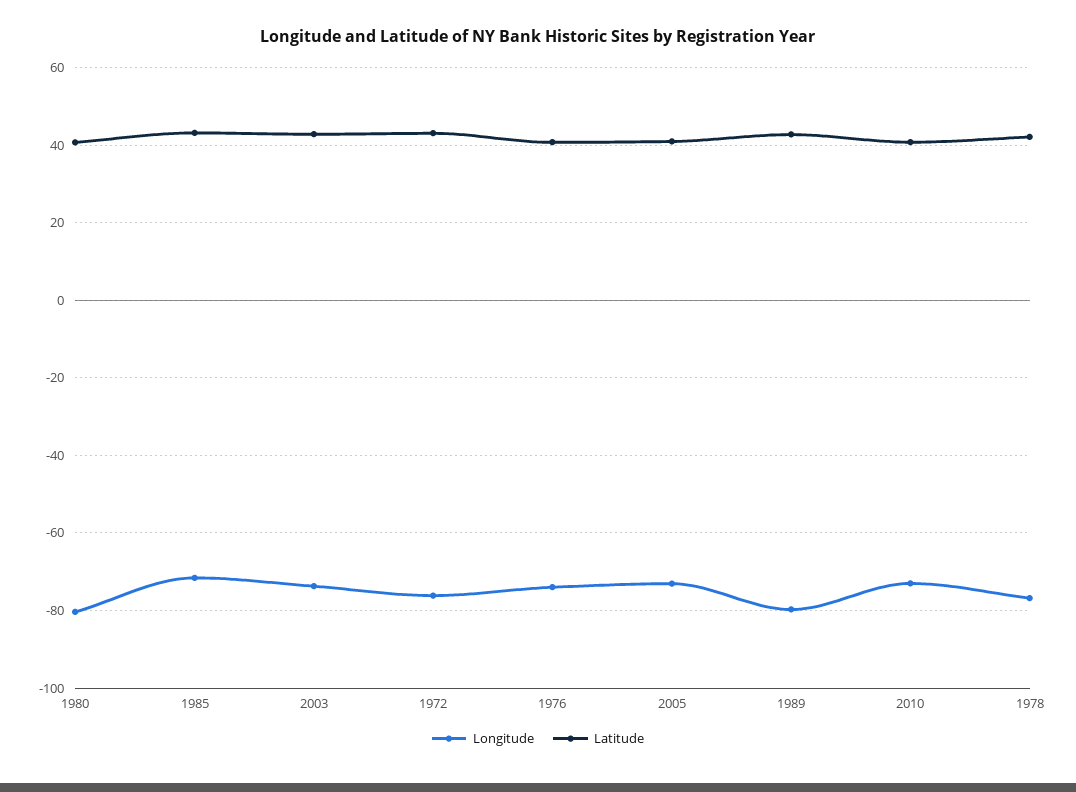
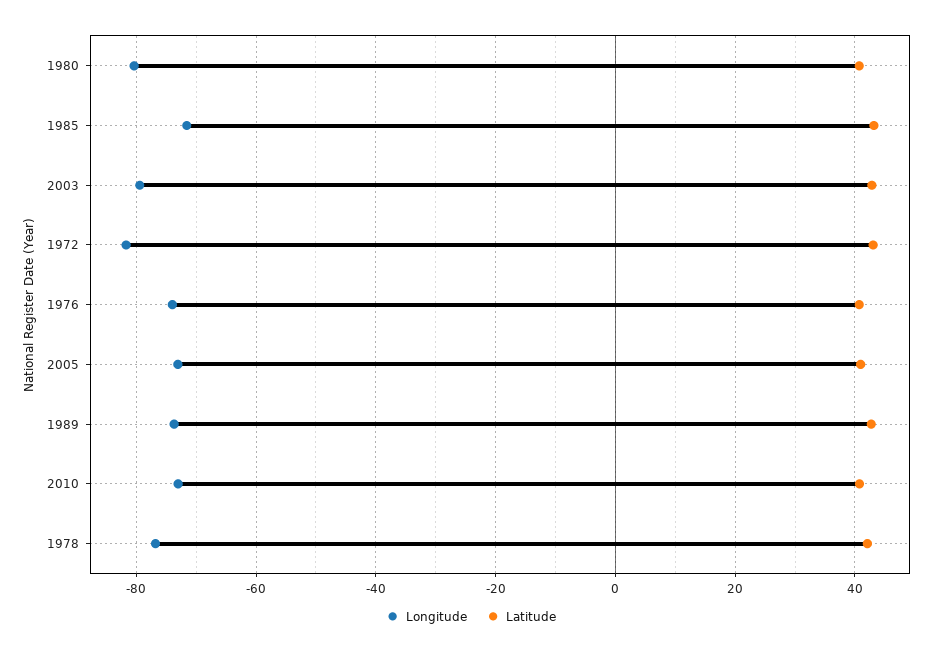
Longitude, 2003: -74 -> -80
Longitude, 1972: -76 -> -82
Longitude, 1989: -80 -> -74

